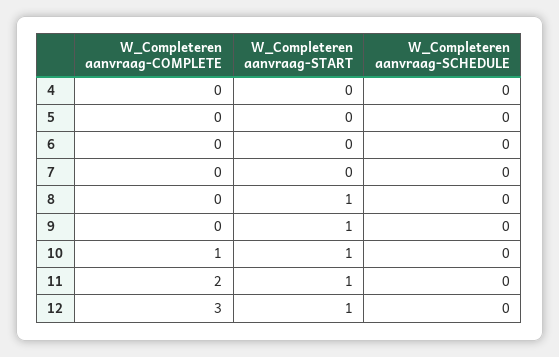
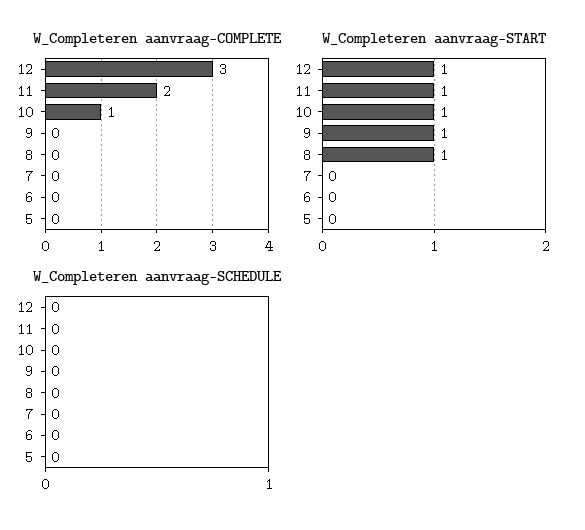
W_Completeren aanvraag-COMPLETE, 4: 0 -> none
W_Completeren aanvraag-START, 4: 0 -> none
W_Completeren aanvraag-SCHEDULE, 4: 0 -> none

